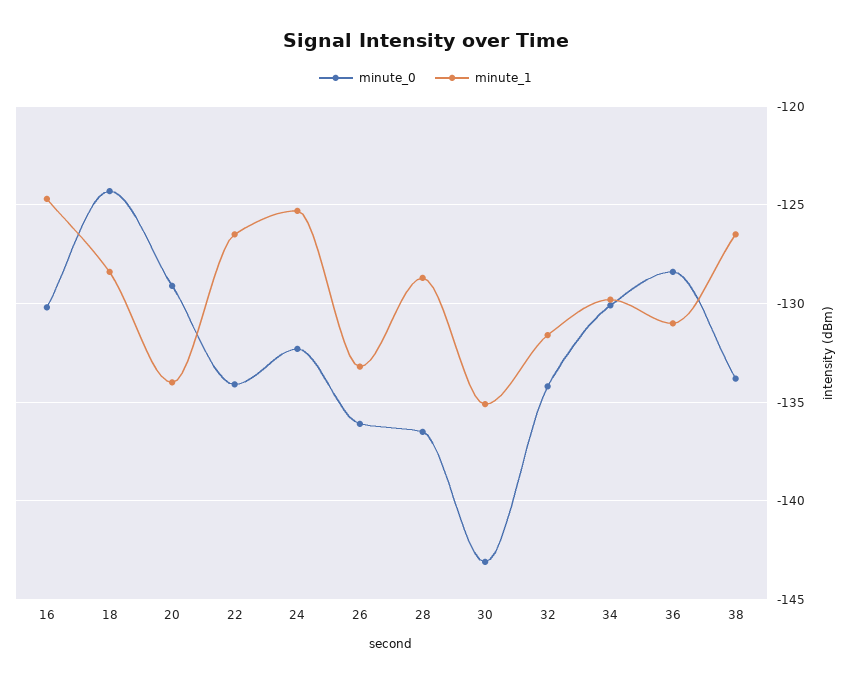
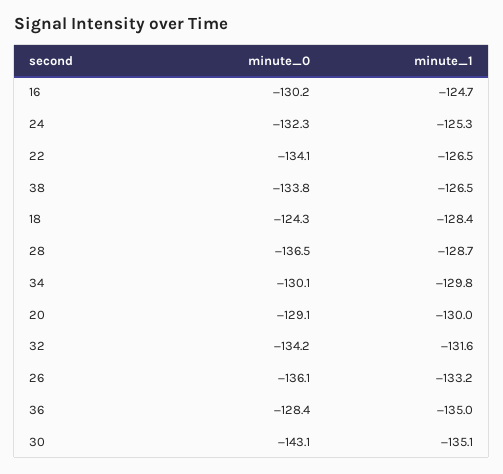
minute_1, 20: -134 -> -130
minute_1, 36: -131 -> -135

